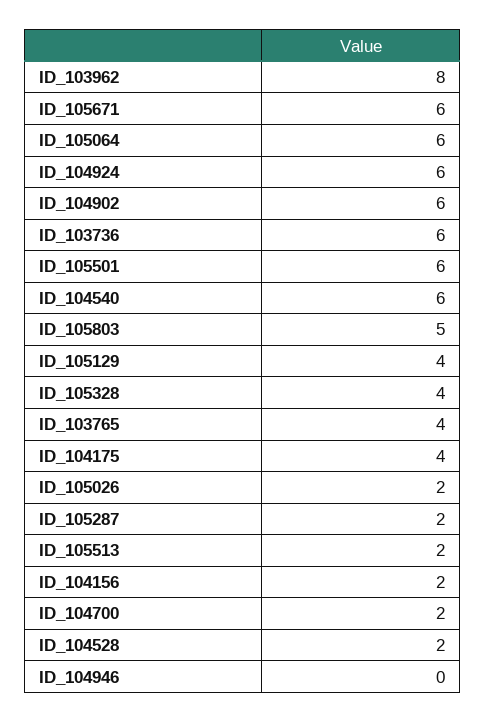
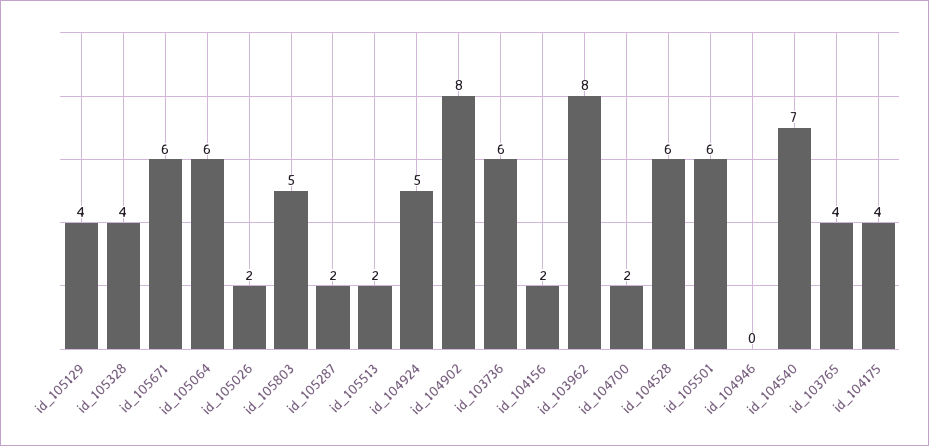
ID_104924: 6 -> 5
ID_104902: 6 -> 8
ID_104540: 6 -> 7
ID_104528: 2 -> 6

